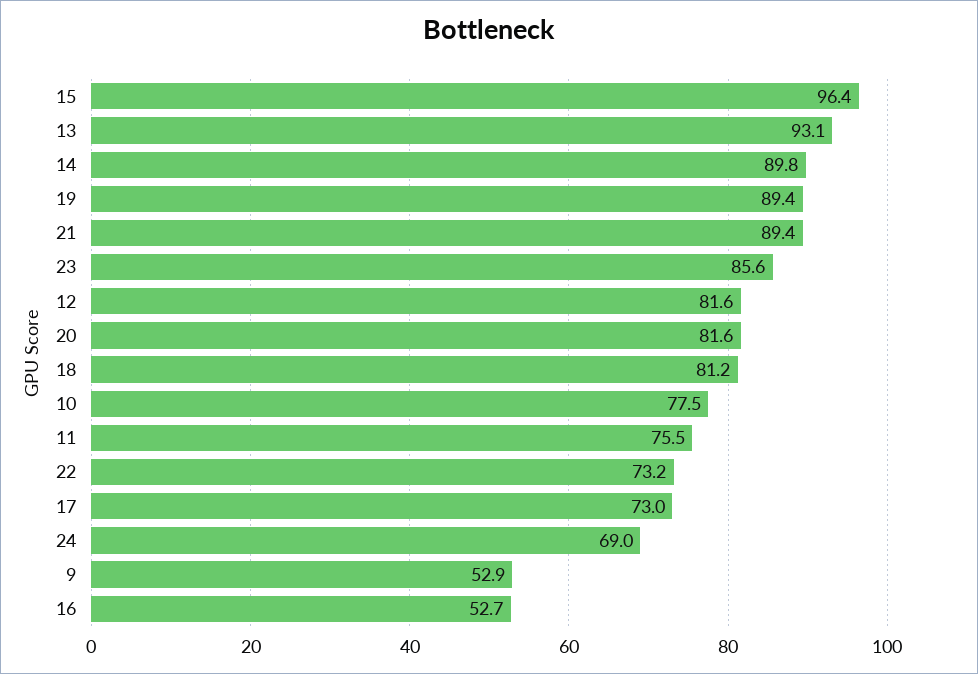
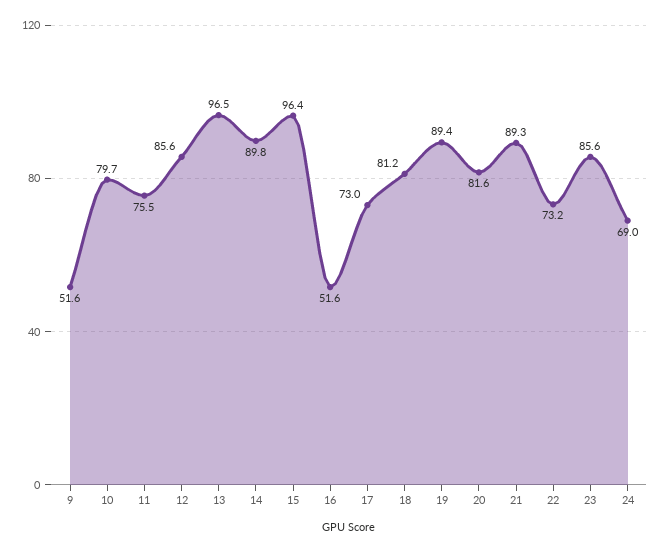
13: 93.1 -> 96.5
21: 89.4 -> 89.3
12: 81.6 -> 85.6
10: 77.5 -> 79.7
9: 52.9 -> 51.6
16: 52.7 -> 51.6

